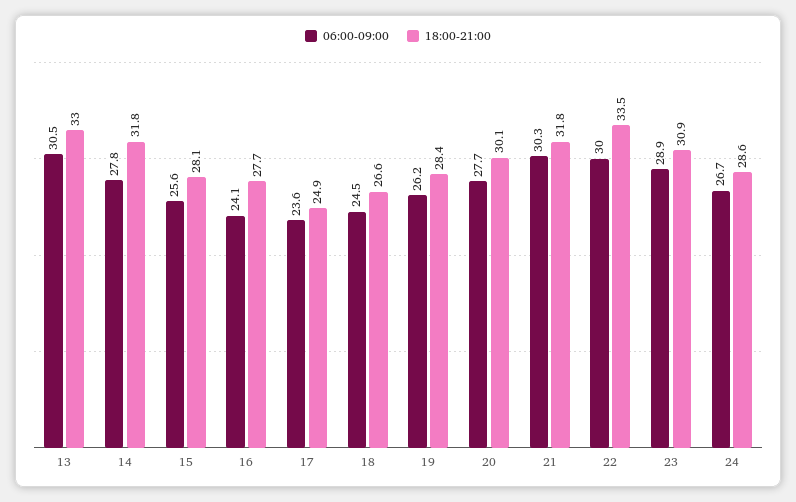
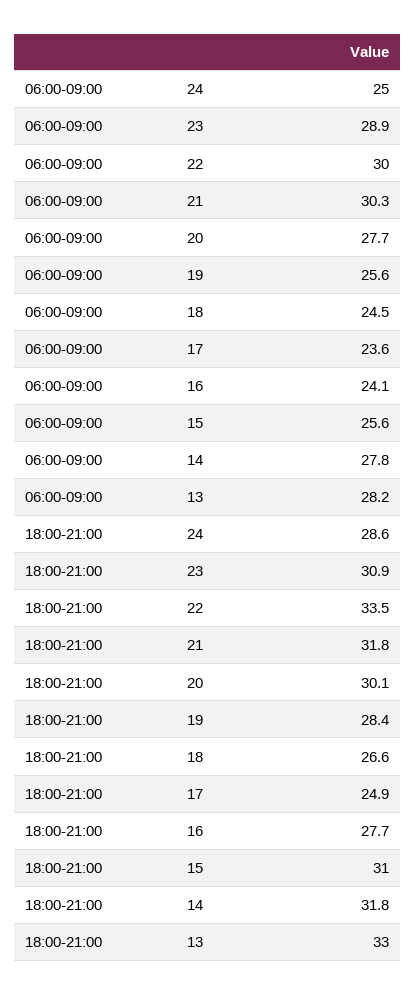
06:00-09:00, 13: 30.5 -> 28.2
18:00-21:00, 15: 28.1 -> 31
06:00-09:00, 19: 26.2 -> 25.6
06:00-09:00, 24: 26.7 -> 25

